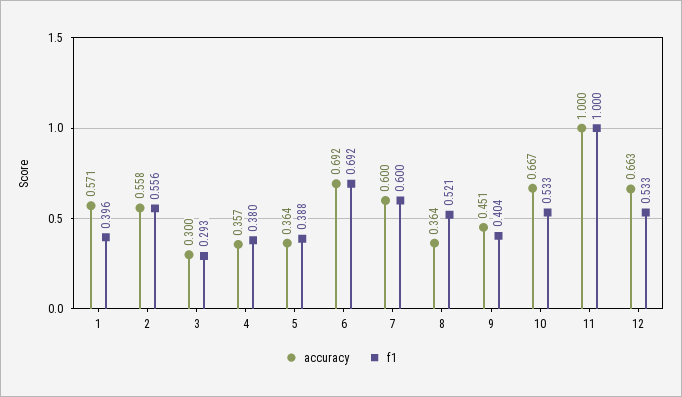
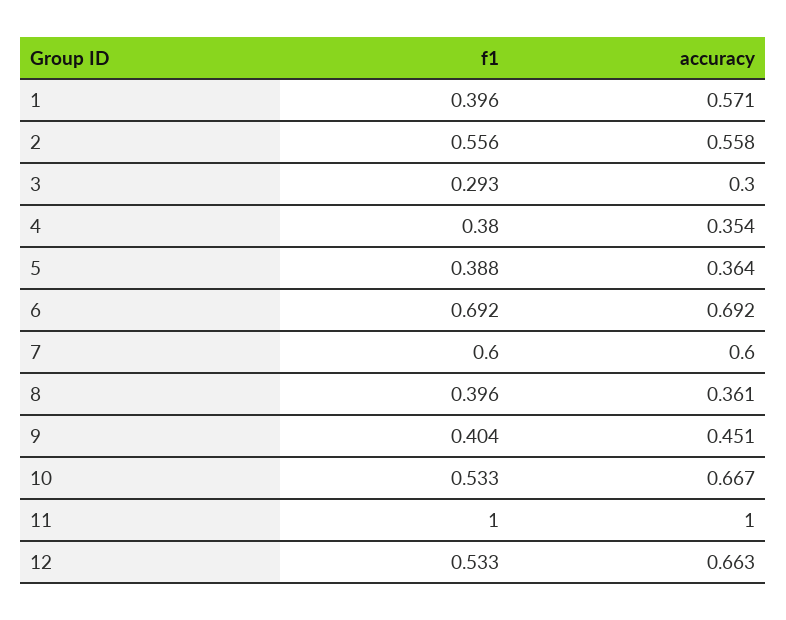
accuracy, 4: 0.357 -> 0.354
accuracy, 8: 0.364 -> 0.361
f1, 8: 0.521 -> 0.396

